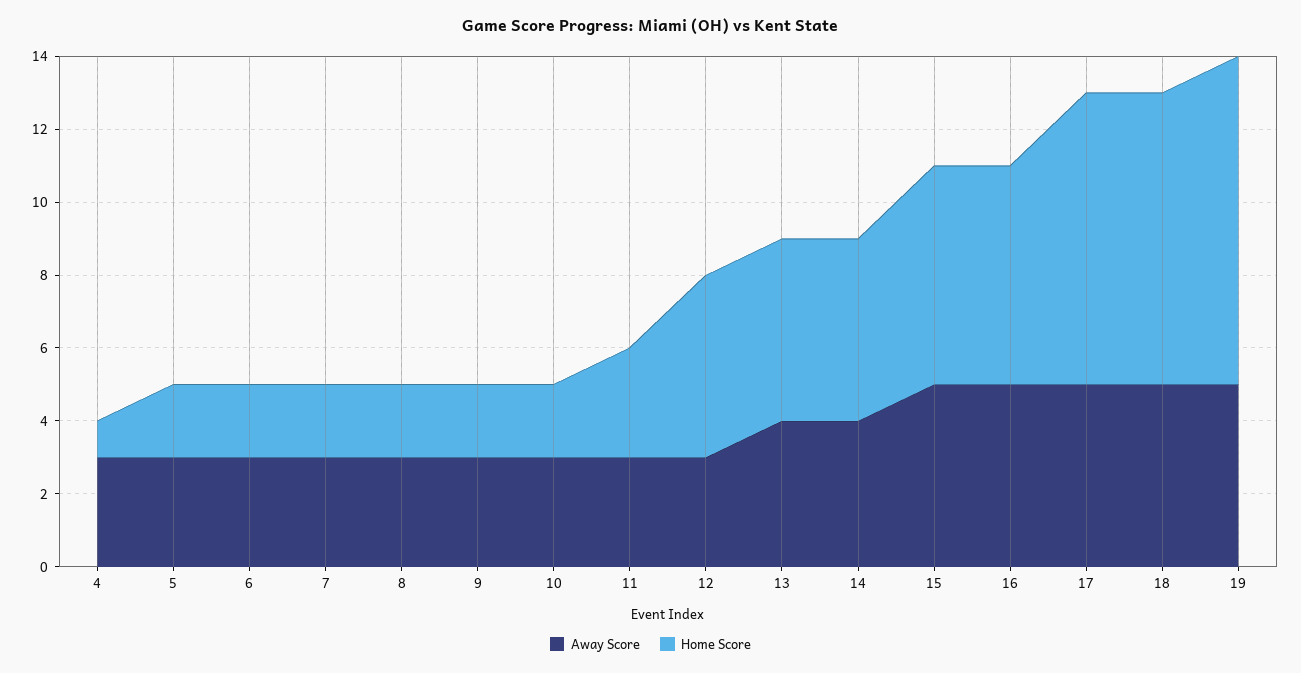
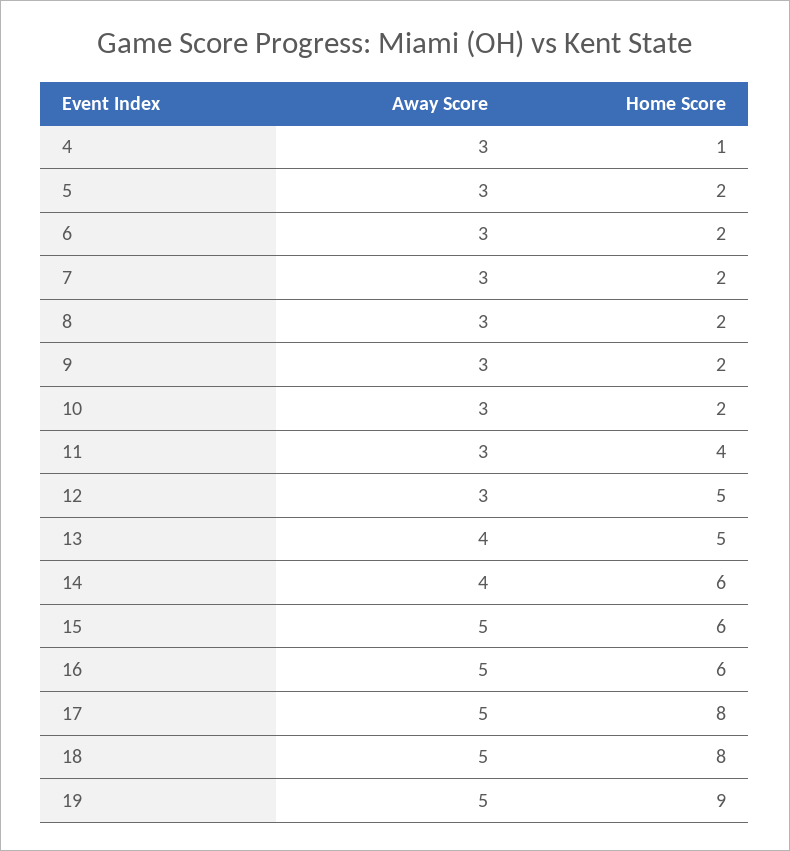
Home Score, 11: 3 -> 4
Home Score, 14: 5 -> 6

